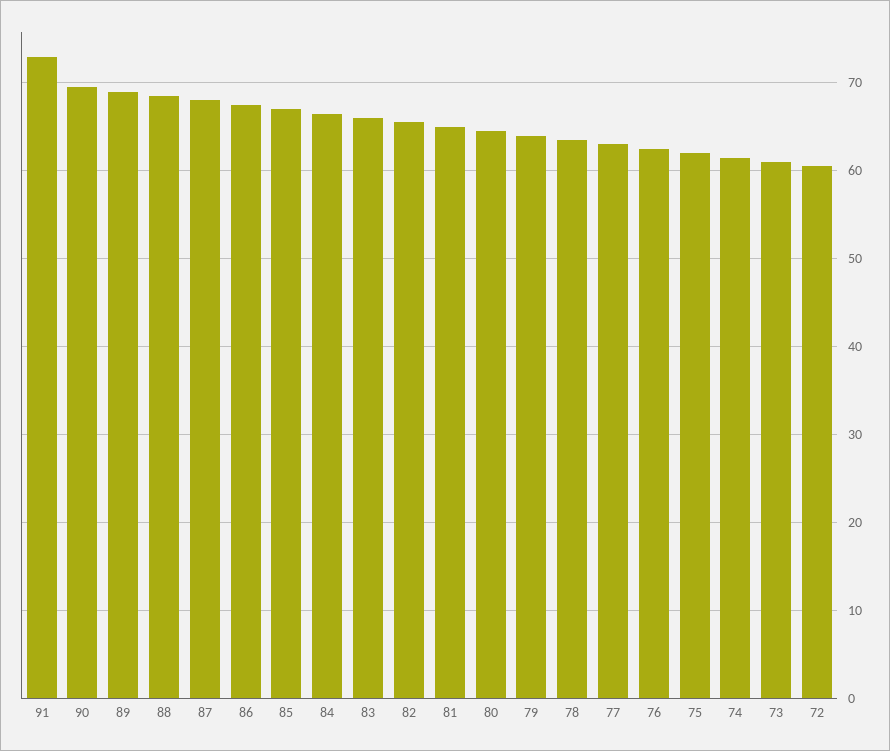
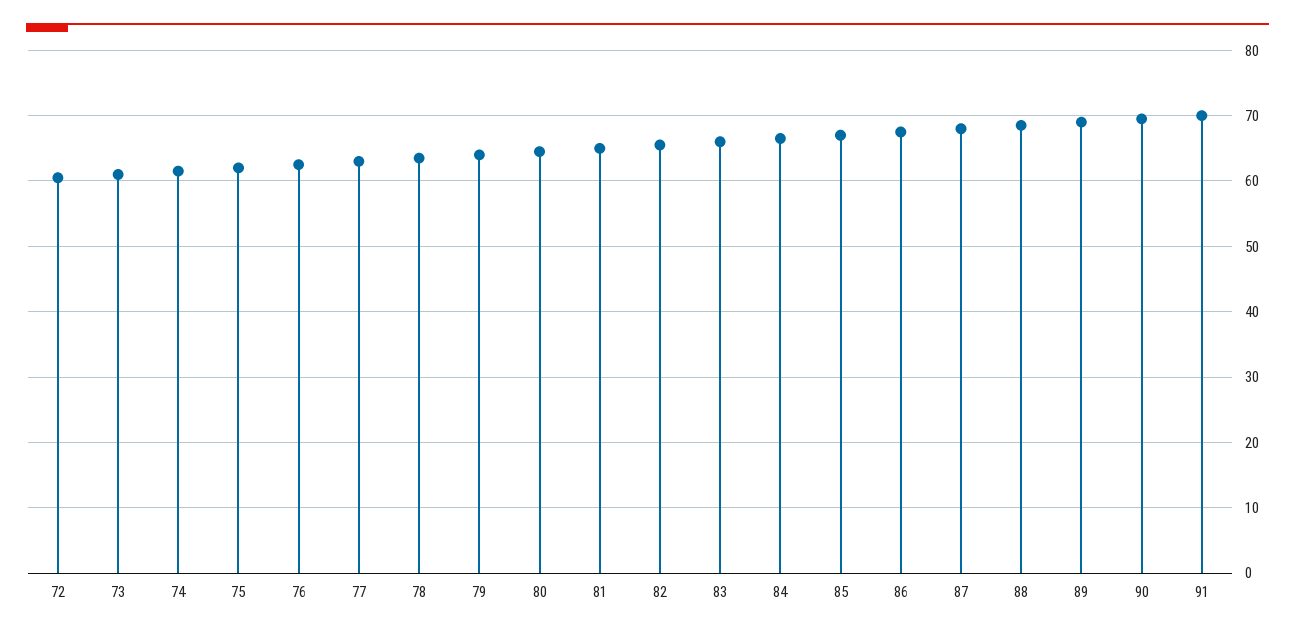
91: 73 -> 70

